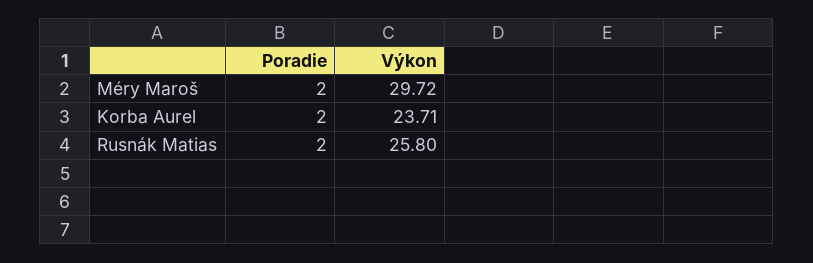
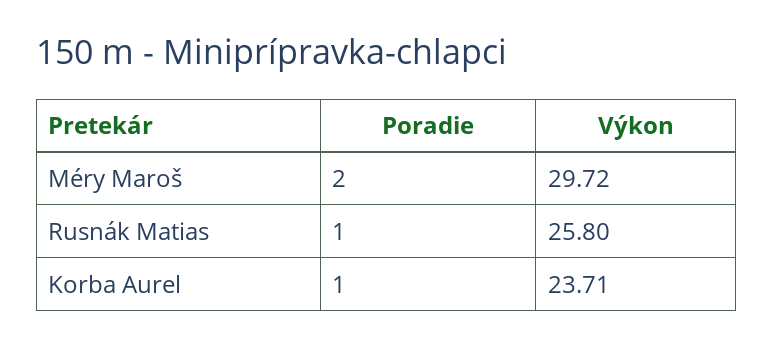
Poradie, Korba Aurel: 2 -> 1
Poradie, Rusnák Matias: 2 -> 1

